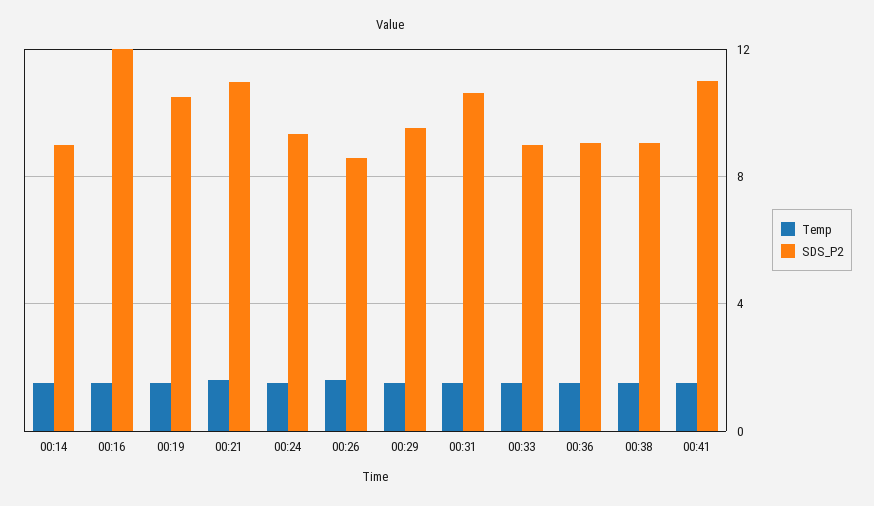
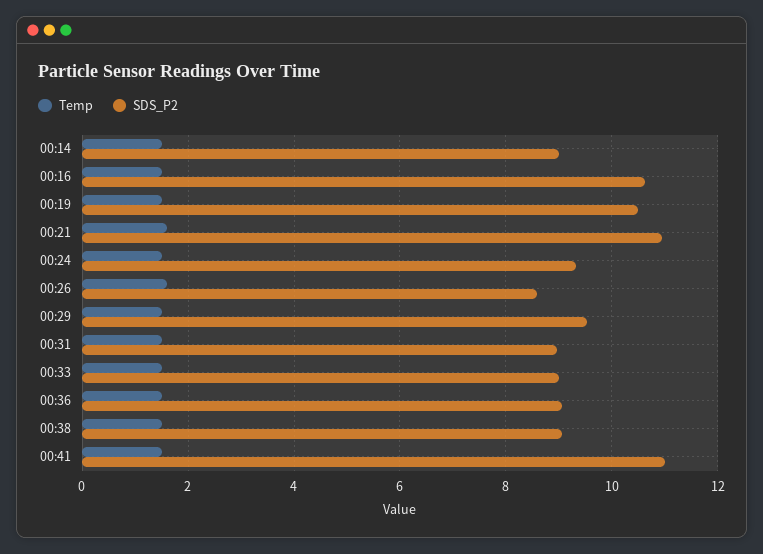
SDS_P2, 00:16: 12 -> 10.6
SDS_P2, 00:31: 10.5 -> 9

